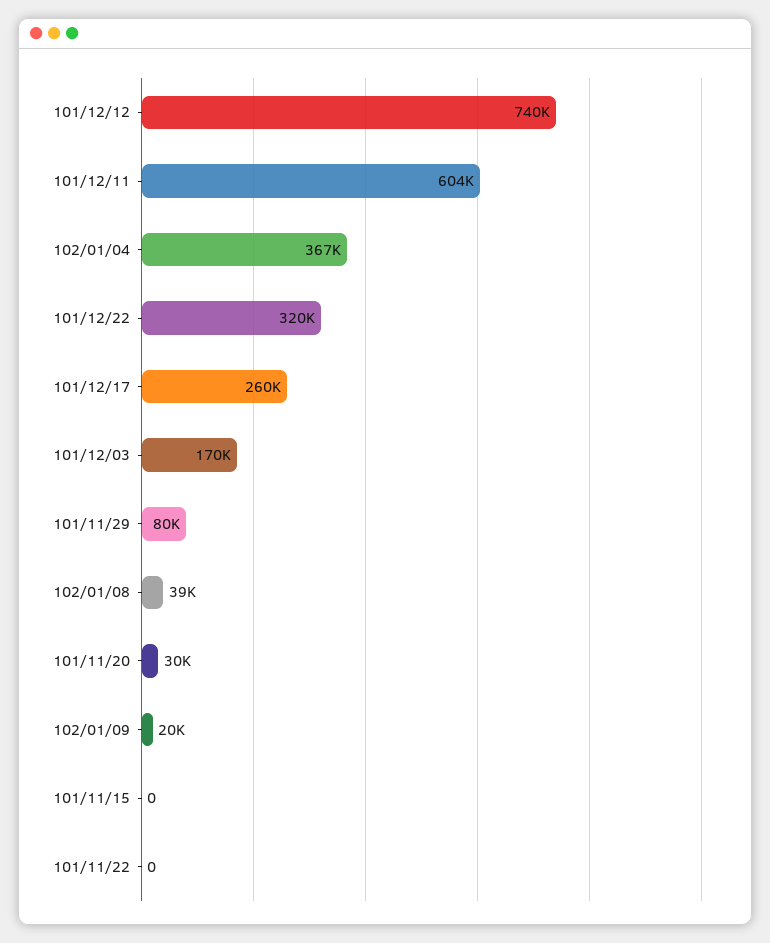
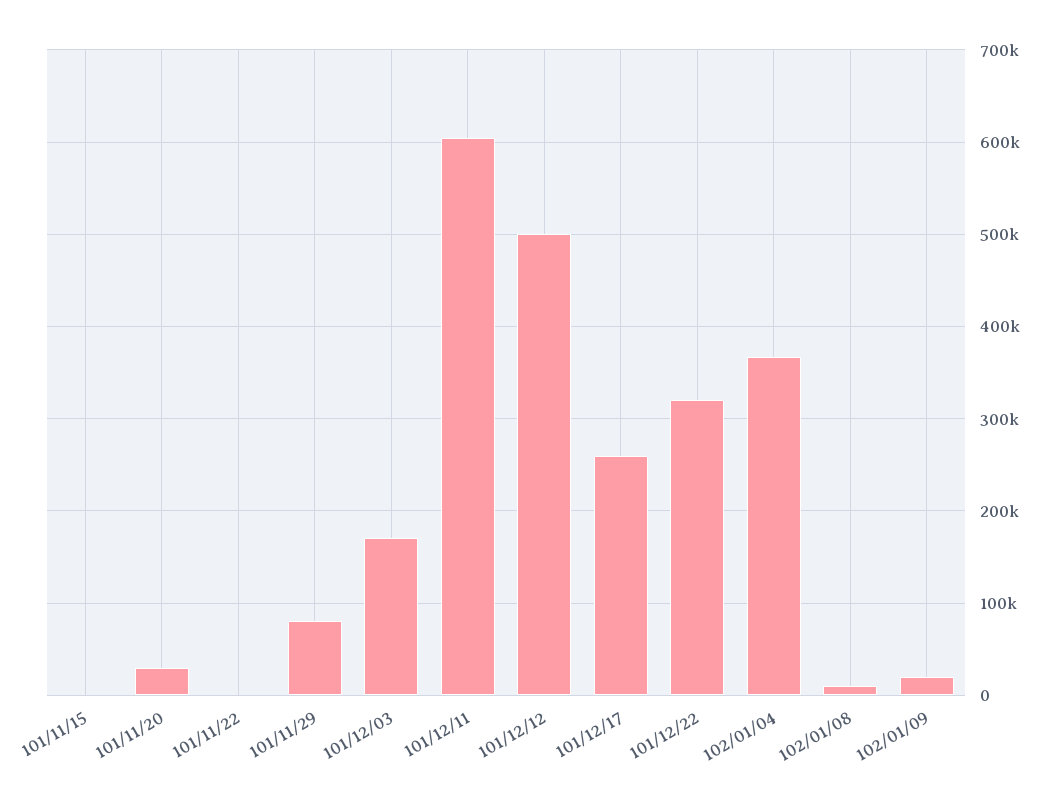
101/12/12: 740000 -> 500000
102/01/08: 39000 -> 10000

